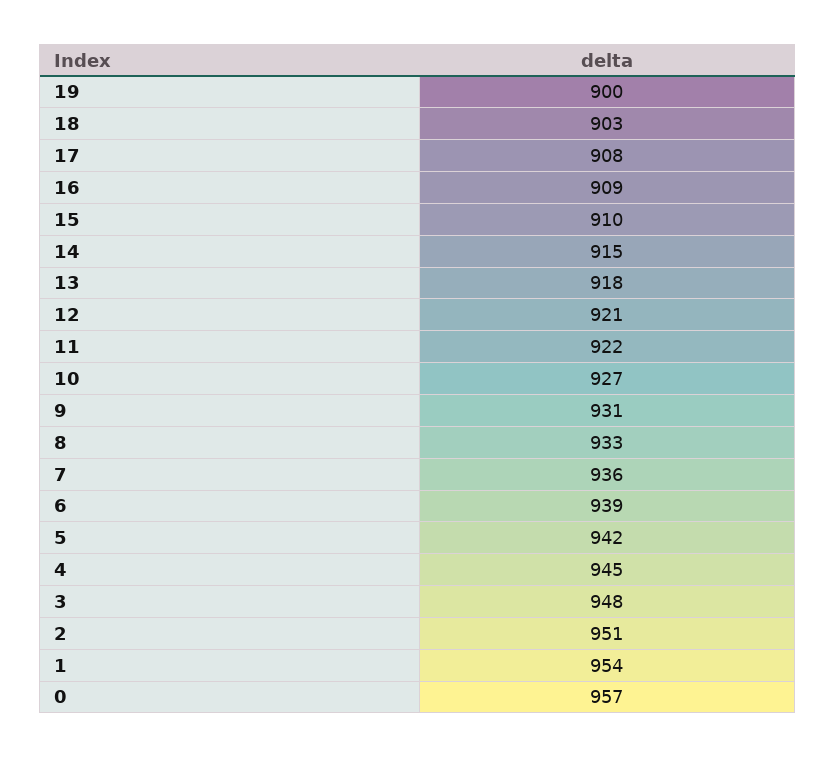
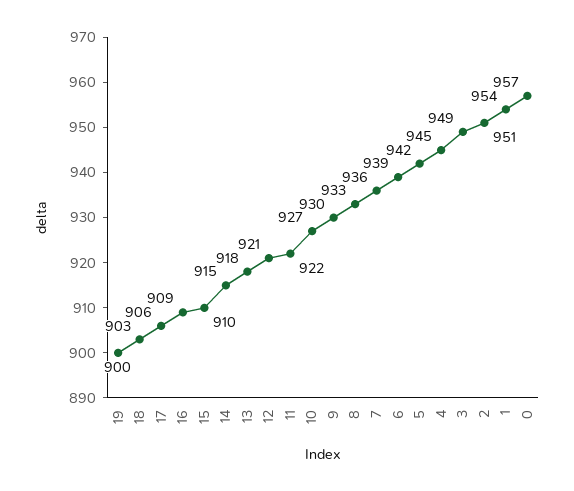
17: 908 -> 906
9: 931 -> 930
3: 948 -> 949

